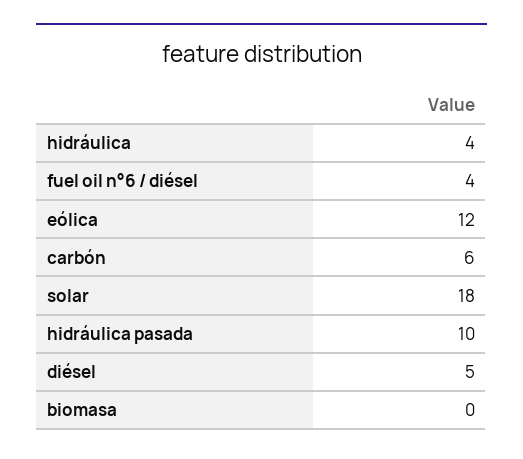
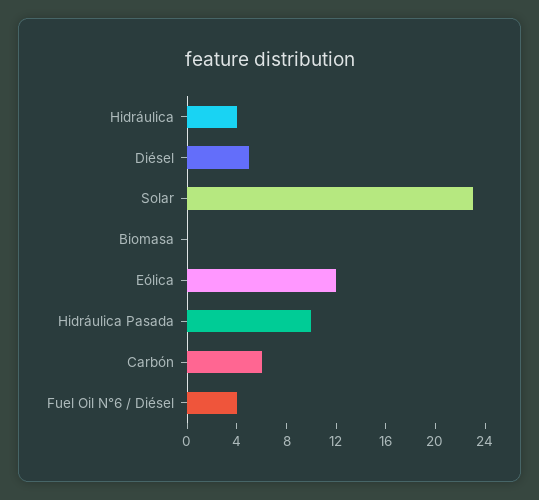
solar: 18 -> 23

